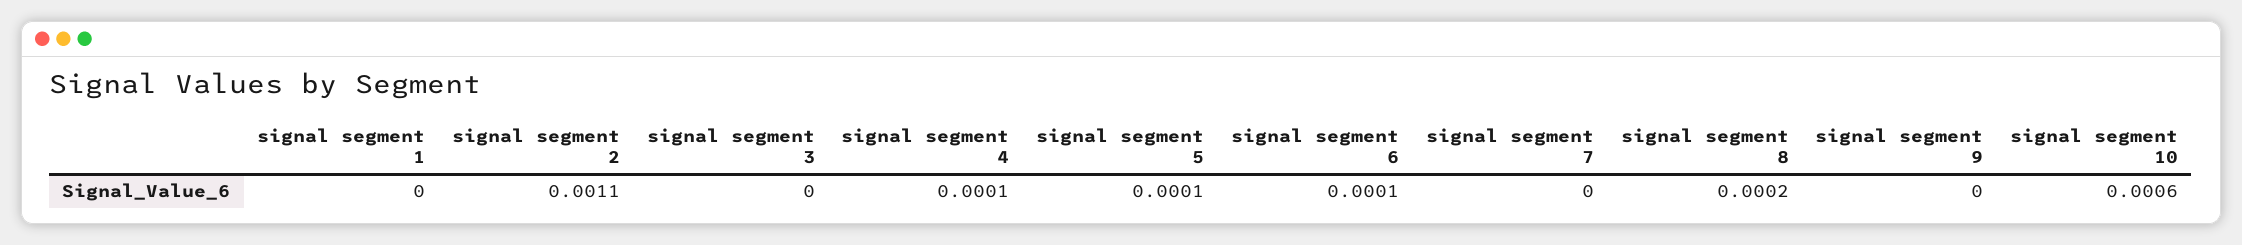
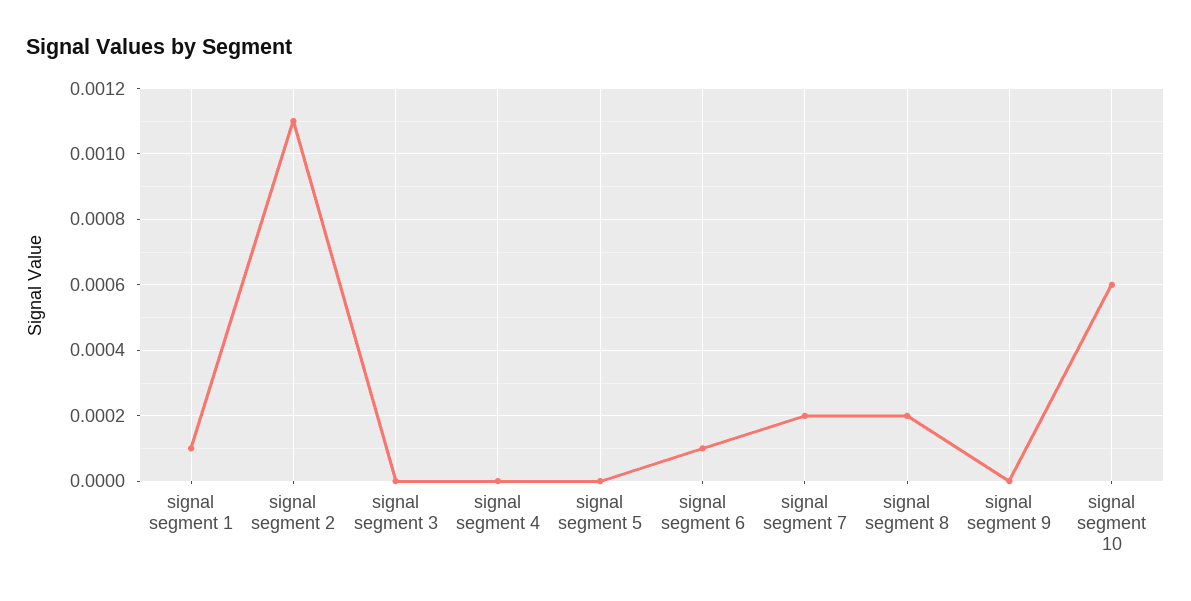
signal segment 1: 0 -> 0.0001
signal segment 4: 0.0001 -> 0
signal segment 5: 0.0001 -> 0
signal segment 7: 0 -> 0.0002

